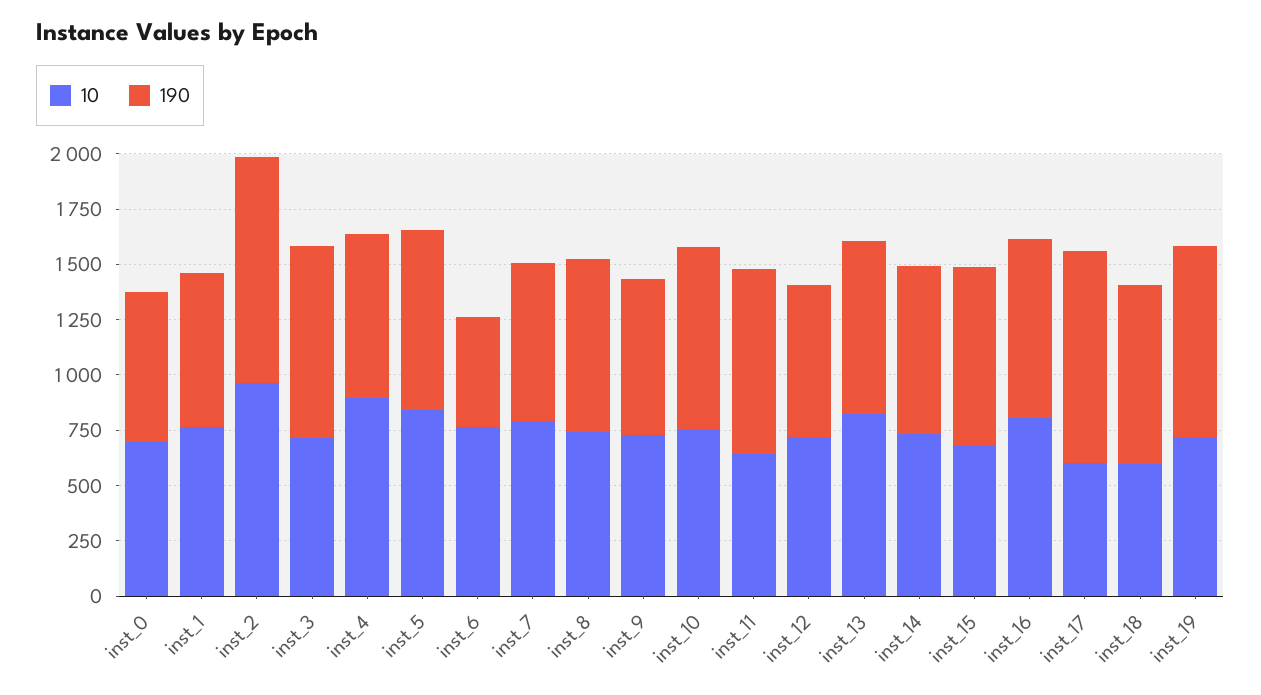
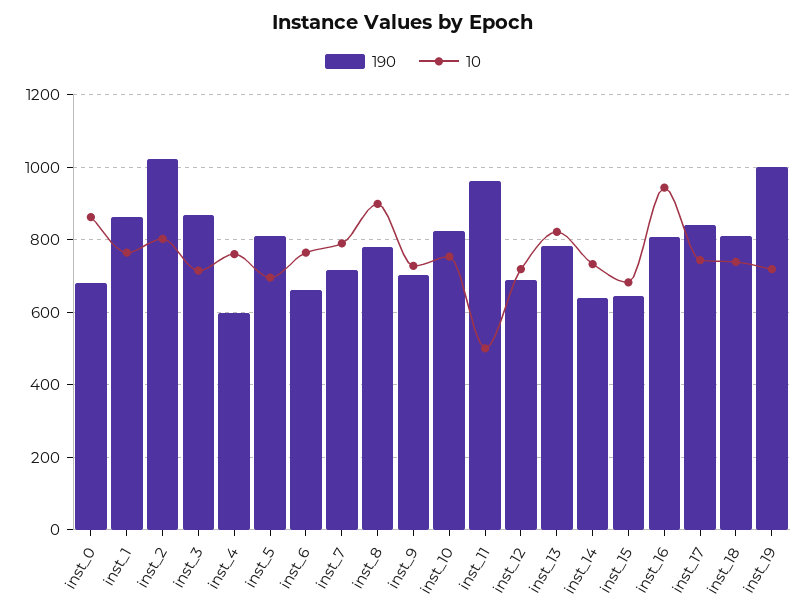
10, inst_0: 700 -> 860
190, inst_1: 700 -> 860
10, inst_2: 950 -> 800
10, inst_4: 900 -> 760
190, inst_4: 750 -> 600
10, inst_5: 850 -> 700
190, inst_6: 500 -> 660
10, inst_8: 750 -> 900
10, inst_11: 650 -> 500
190, inst_11: 850 -> 960
190, inst_14: 750 -> 640
190, inst_15: 800 -> 640
10, inst_16: 800 -> 940
10, inst_17: 600 -> 740
190, inst_17: 950 -> 840
10, inst_18: 600 -> 740
190, inst_19: 850 -> 1000

